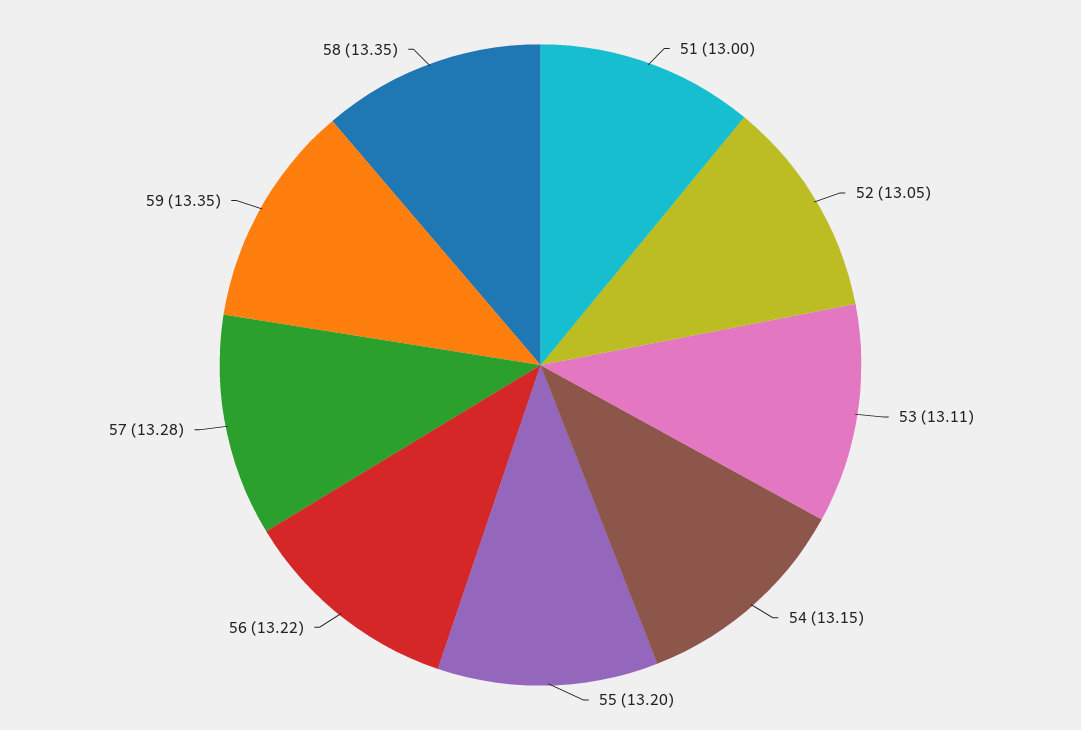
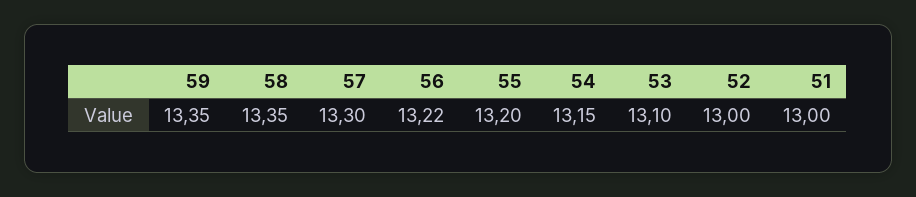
52: 13.05 -> 13
53: 13.11 -> 13.1
57: 13.28 -> 13.3

